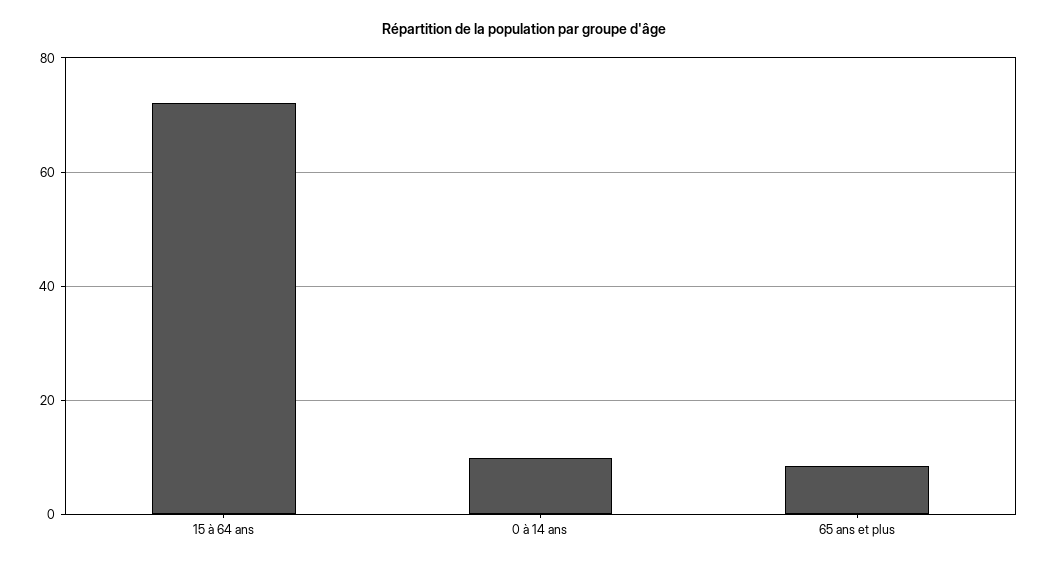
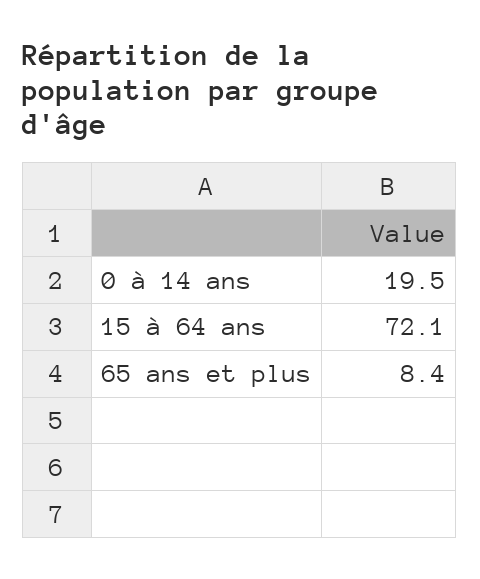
0 à 14 ans: 10 -> 19.5

